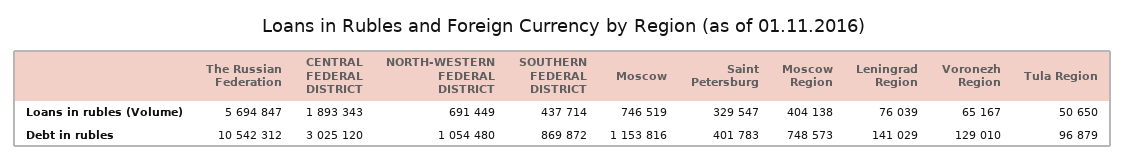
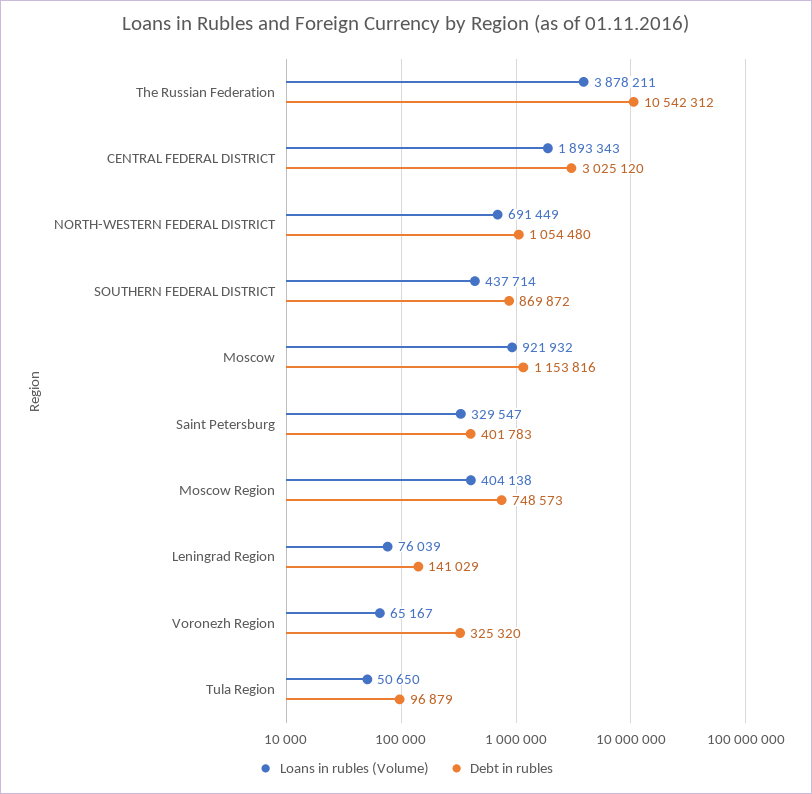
Loans in rubles (Volume), The Russian Federation: 5694847 -> 3878211
Loans in rubles (Volume), Moscow: 746519 -> 921932
Debt in rubles, Voronezh Region: 129010 -> 325320

